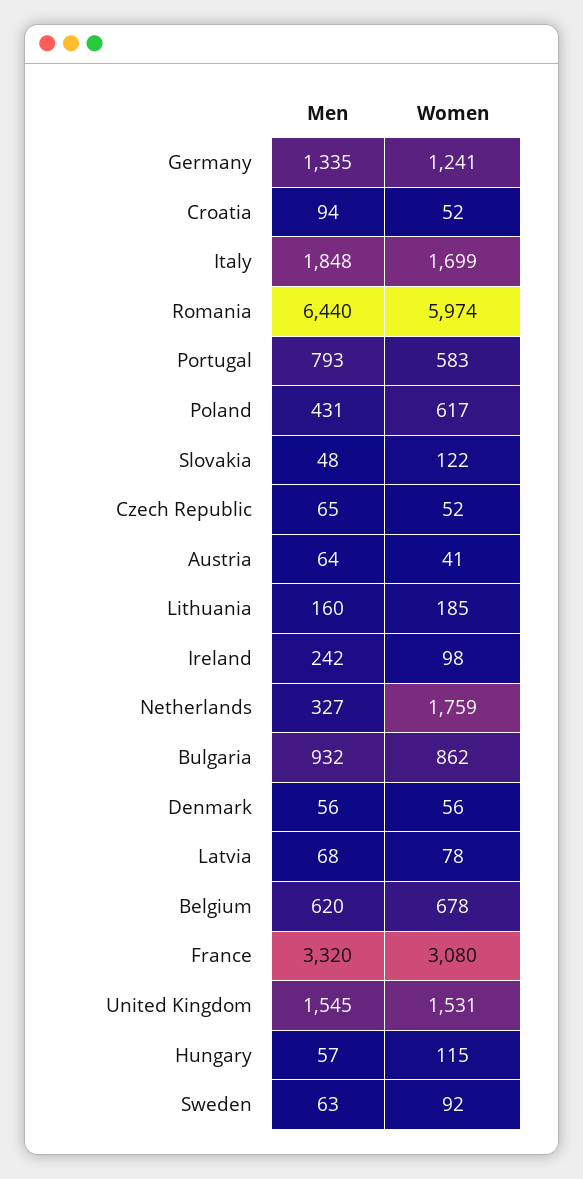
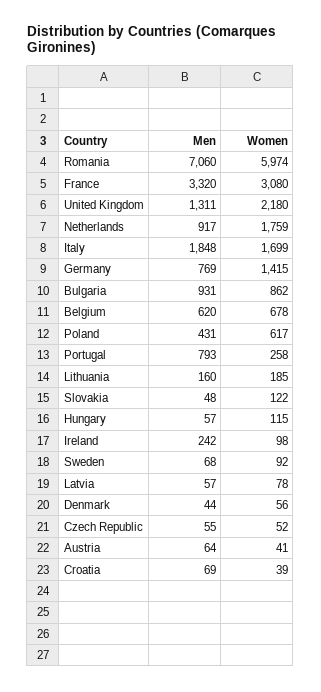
Men, Germany: 1335 -> 769
Women, Germany: 1241 -> 1415
Men, Croatia: 94 -> 69
Women, Croatia: 52 -> 39
Men, Romania: 6440 -> 7060
Women, Portugal: 583 -> 258
Men, Czech Republic: 65 -> 55
Men, Netherlands: 327 -> 917
Men, Bulgaria: 932 -> 931
Men, Denmark: 56 -> 44
Men, Latvia: 68 -> 57
Men, United Kingdom: 1545 -> 1311
Women, United Kingdom: 1531 -> 2180
Men, Sweden: 63 -> 68

